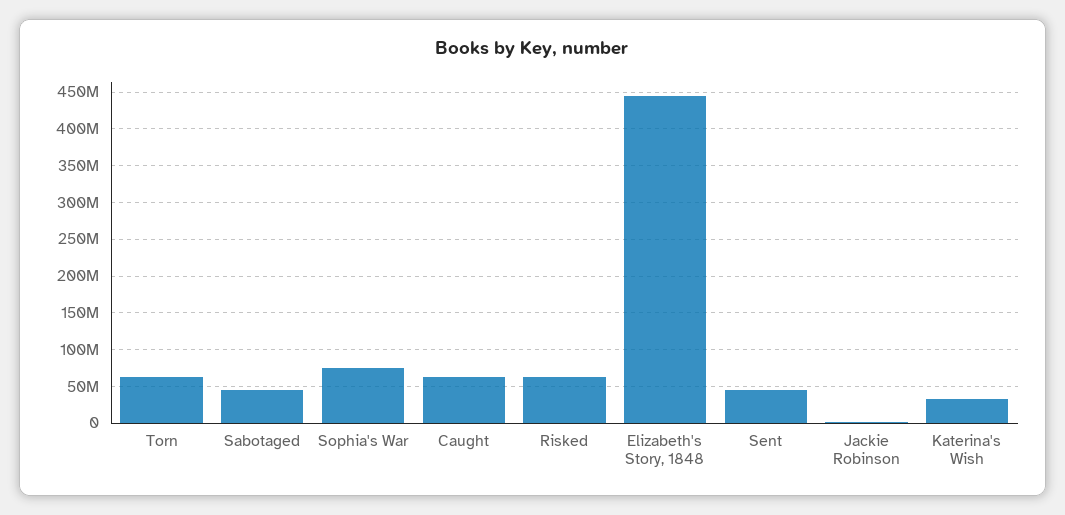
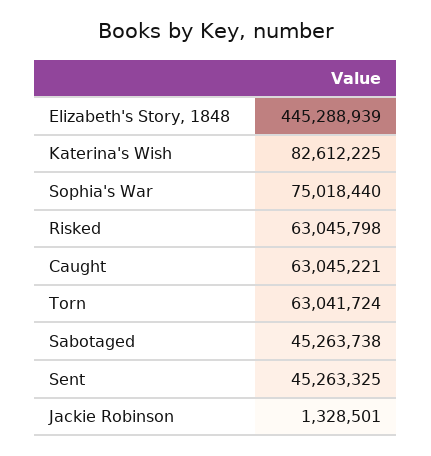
Katerina's Wish: 30000000 -> 82612225

